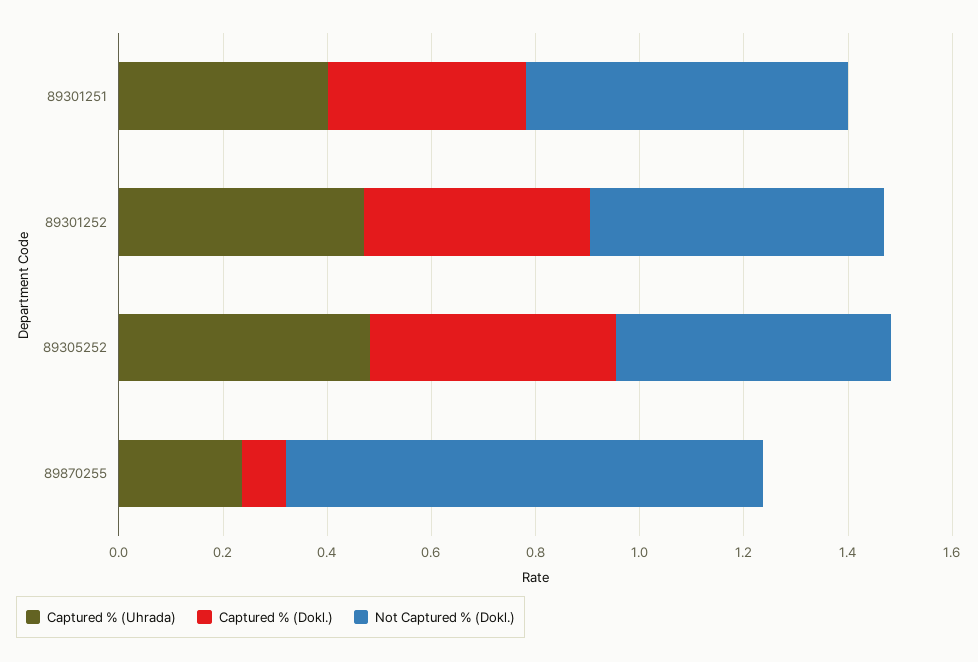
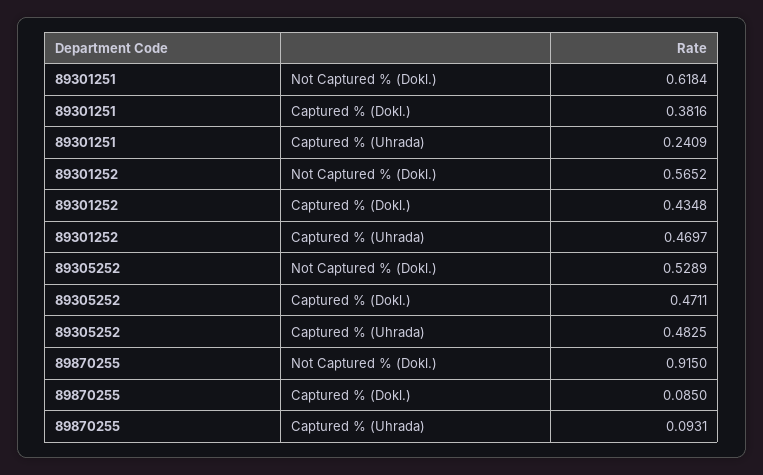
Captured % (Uhrada), 89301251: 0.4 -> 0.2409
Captured % (Uhrada), 89870255: 0.25 -> 0.0931

